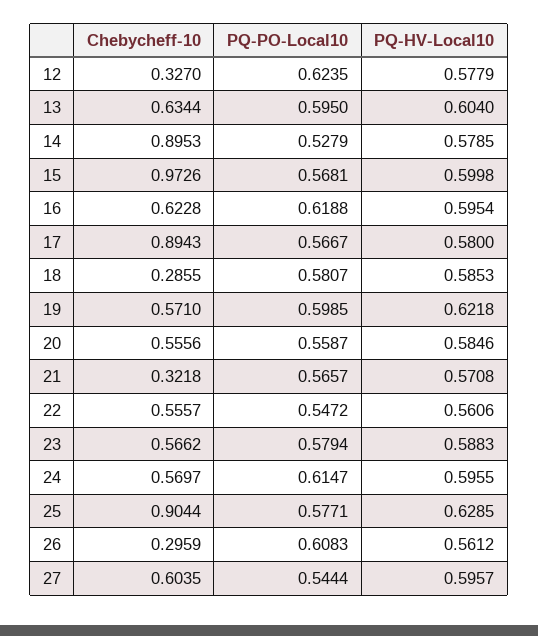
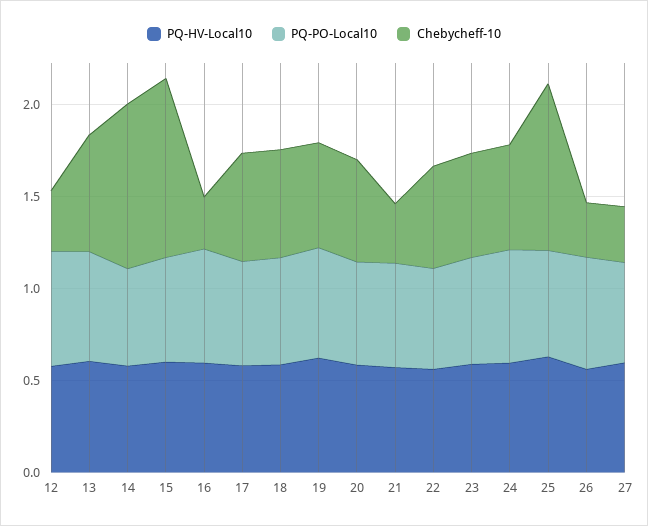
Chebycheff-10, 16: 0.6228 -> 0.3
Chebycheff-10, 17: 0.8943 -> 0.6
Chebycheff-10, 18: 0.2855 -> 0.6
Chebycheff-10, 27: 0.6035 -> 0.3

